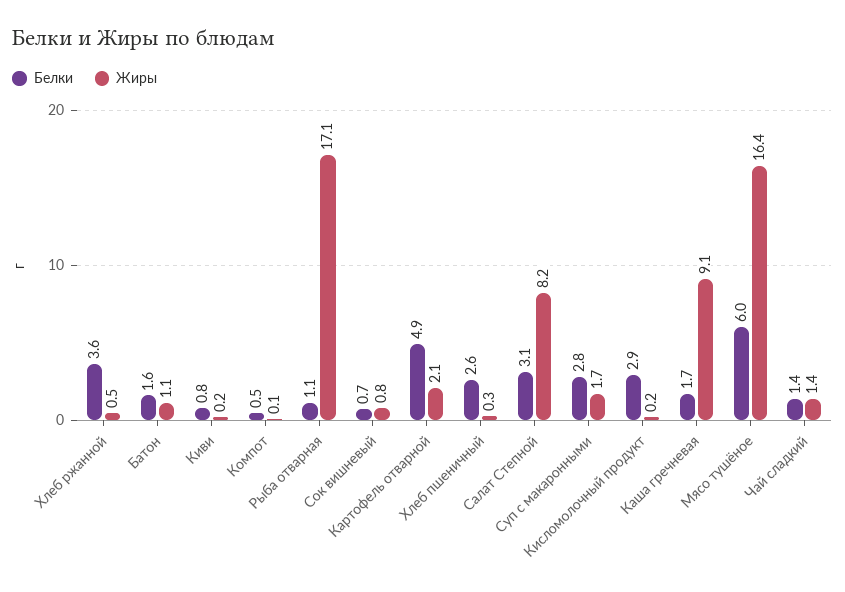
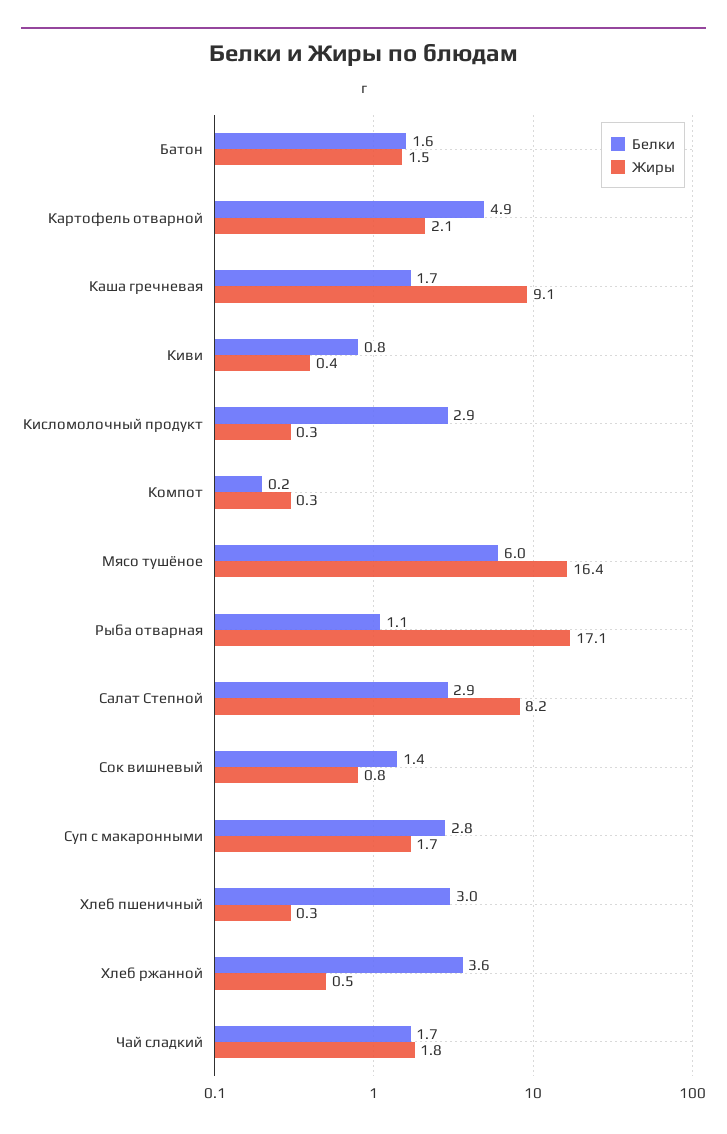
Жиры, Батон: 1.1 -> 1.5
Жиры, Киви: 0.2 -> 0.4
Белки, Компот: 0.5 -> 0.2
Жиры, Компот: 0.1 -> 0.3
Белки, Сок вишневый: 0.7 -> 1.4
Белки, Хлеб пшеничный: 2.6 -> 3
Белки, Салат Степной: 3.1 -> 2.9
Жиры, Кисломолочный продукт: 0.2 -> 0.3
Белки, Чай сладкий: 1.4 -> 1.7
Жиры, Чай сладкий: 1.4 -> 1.8

